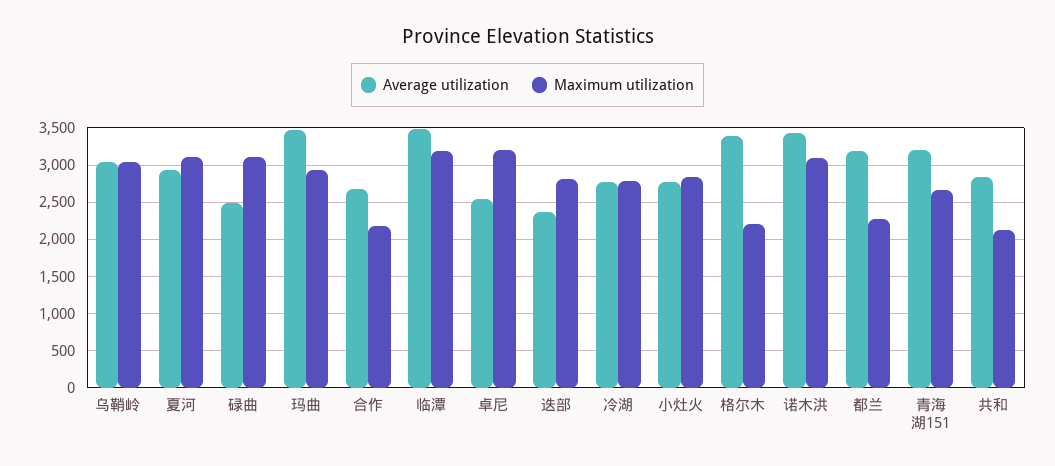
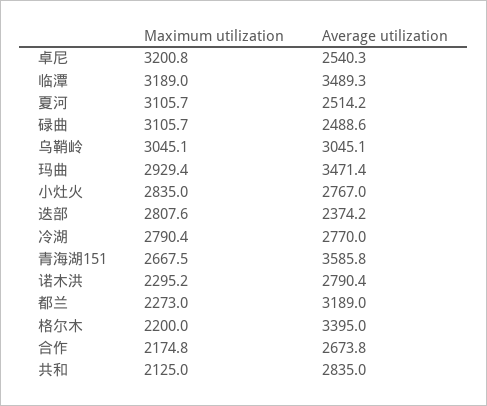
Average utilization, 夏河: 2900 -> 2514.2
Average utilization, 诺木洪: 3400 -> 2790.4
Maximum utilization, 诺木洪: 3100 -> 2295.2
Average utilization, 青海湖151: 3200 -> 3585.8

